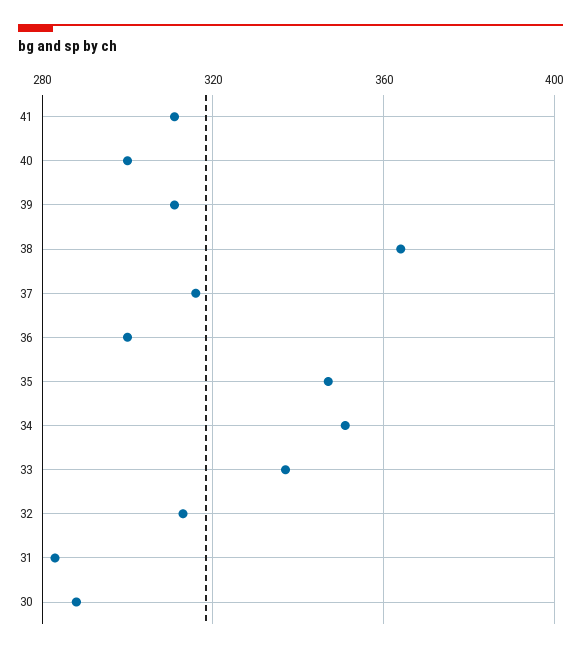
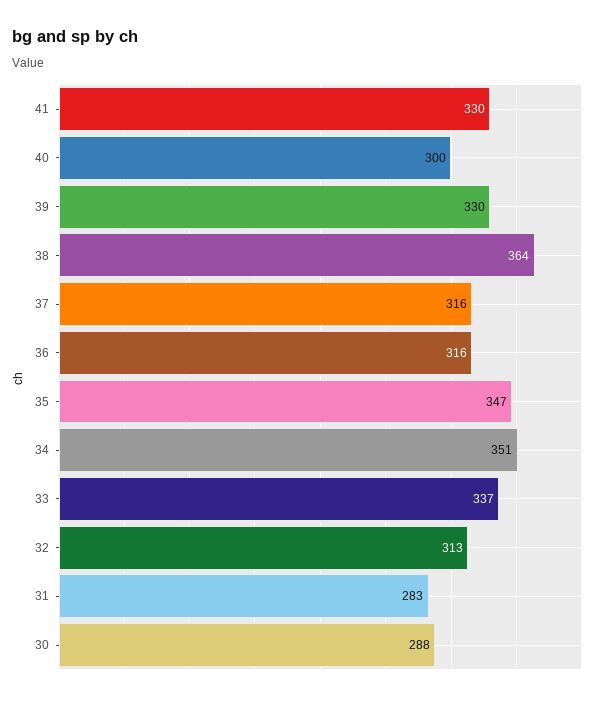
41: 310 -> 330
39: 310 -> 330
36: 300 -> 316

